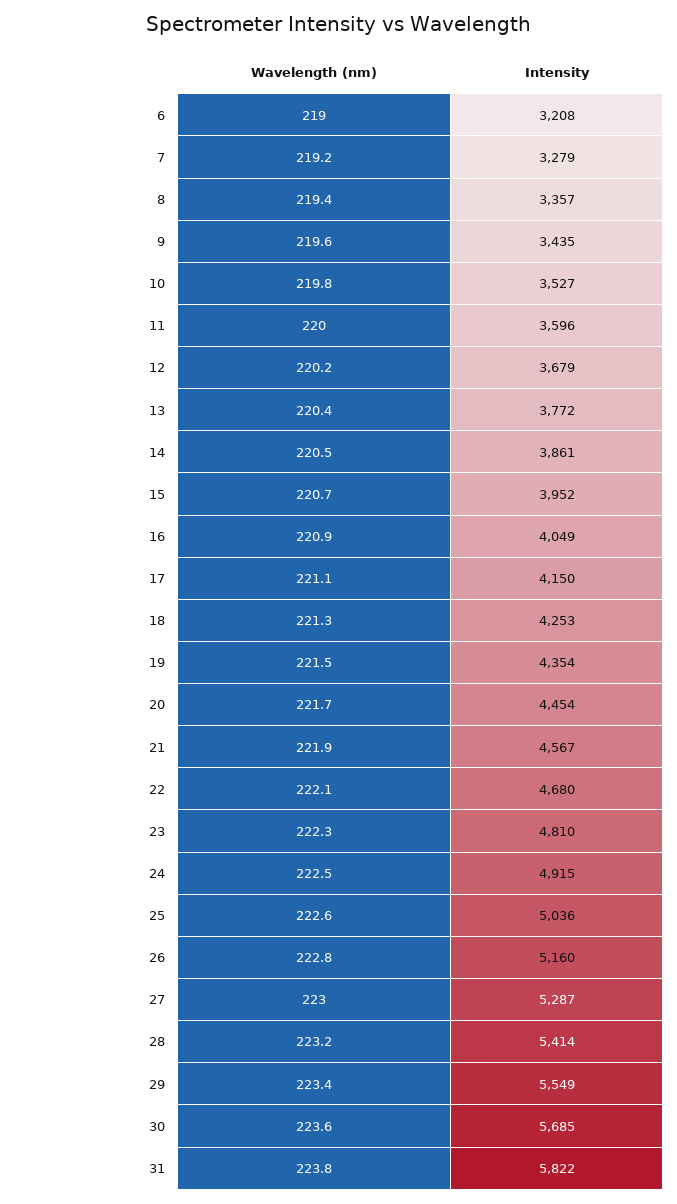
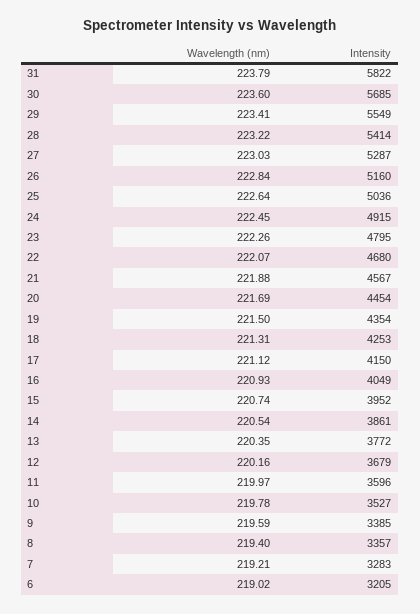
Intensity, 6: 3208 -> 3205
Intensity, 7: 3279 -> 3283
Intensity, 9: 3435 -> 3385
Intensity, 23: 4810 -> 4795

